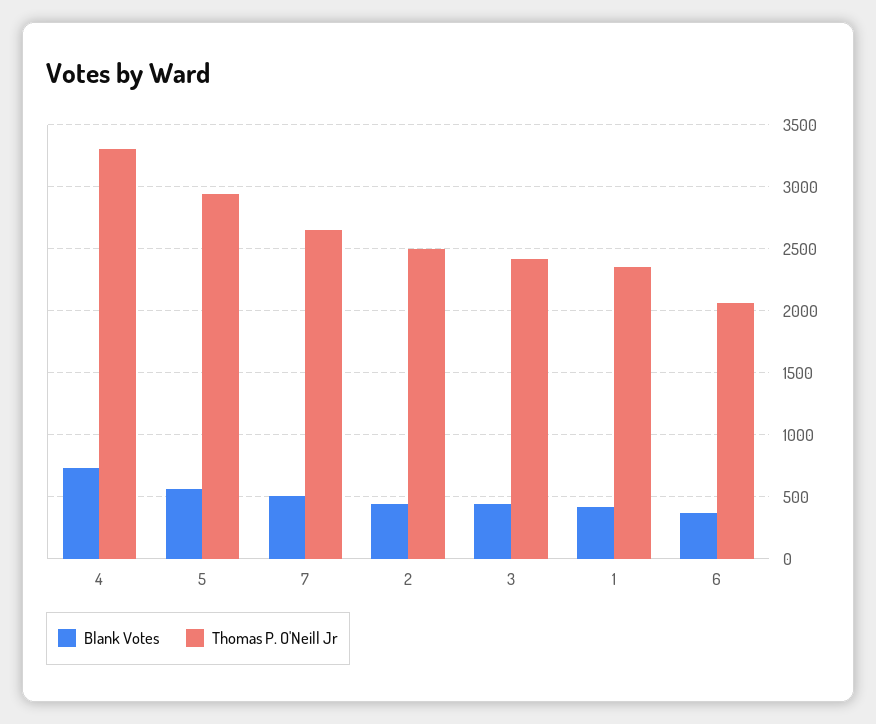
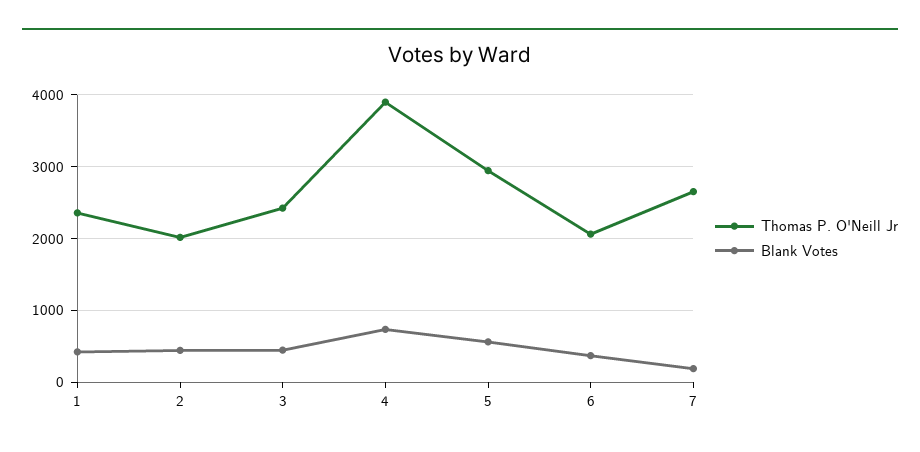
Thomas P. O'Neill Jr, 4: 3300 -> 3900
Blank Votes, 7: 500 -> 200
Thomas P. O'Neill Jr, 2: 2500 -> 2000

